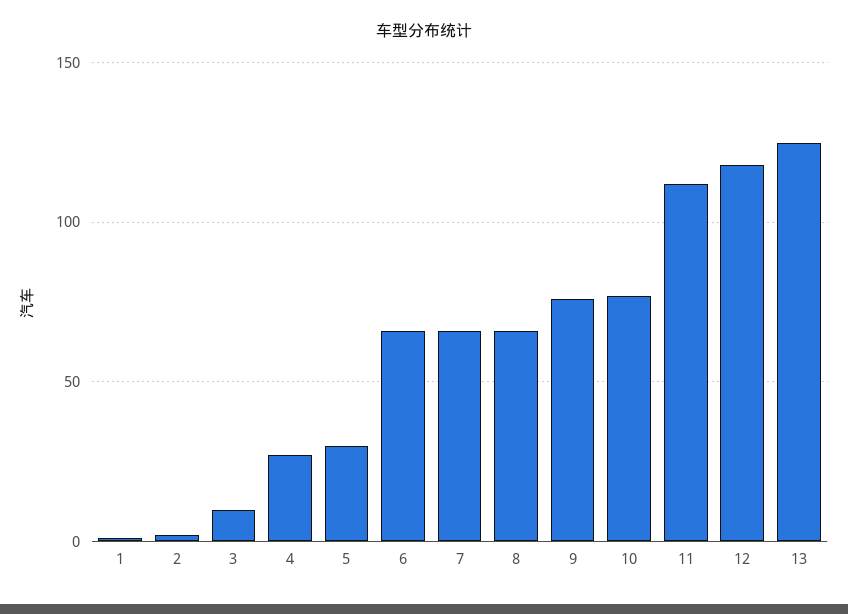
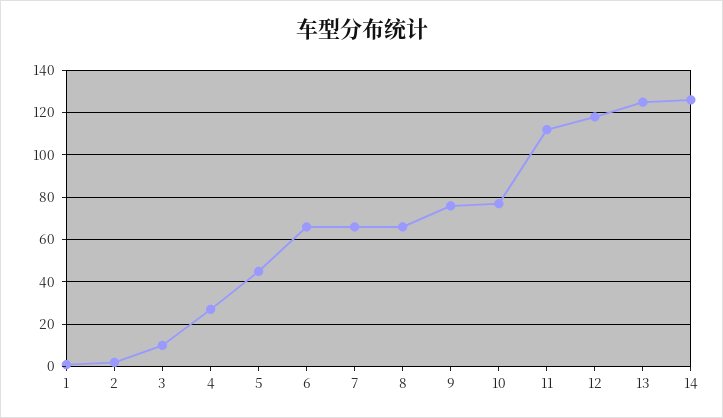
5: 30 -> 45
14: none -> 125

